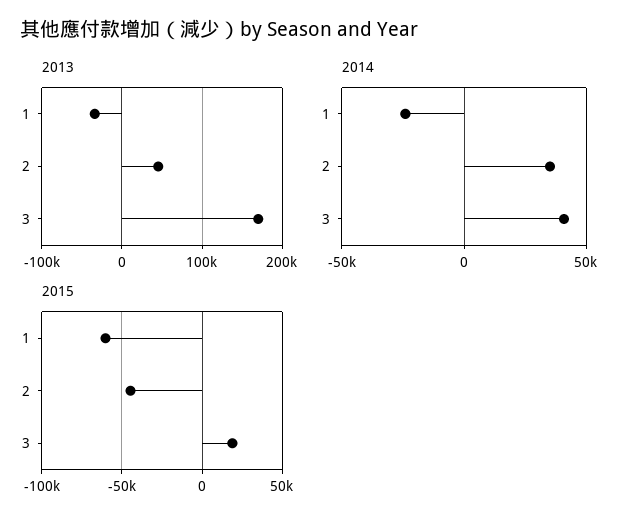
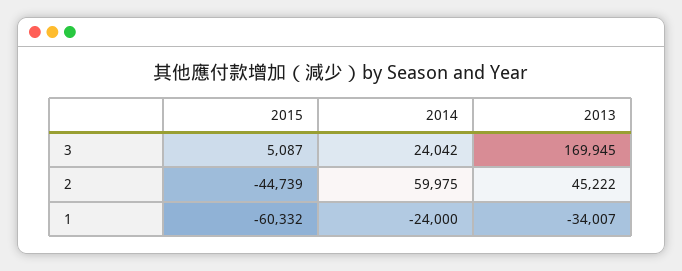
2014, 2: 35000 -> 59975
2014, 3: 40000 -> 24042
2015, 3: 20000 -> 5087

